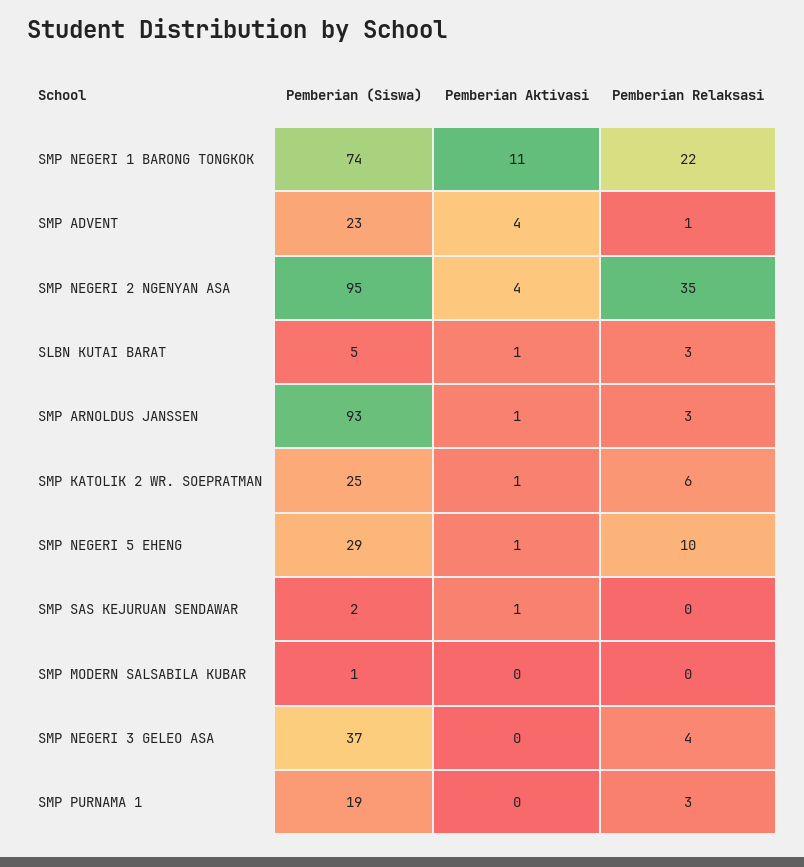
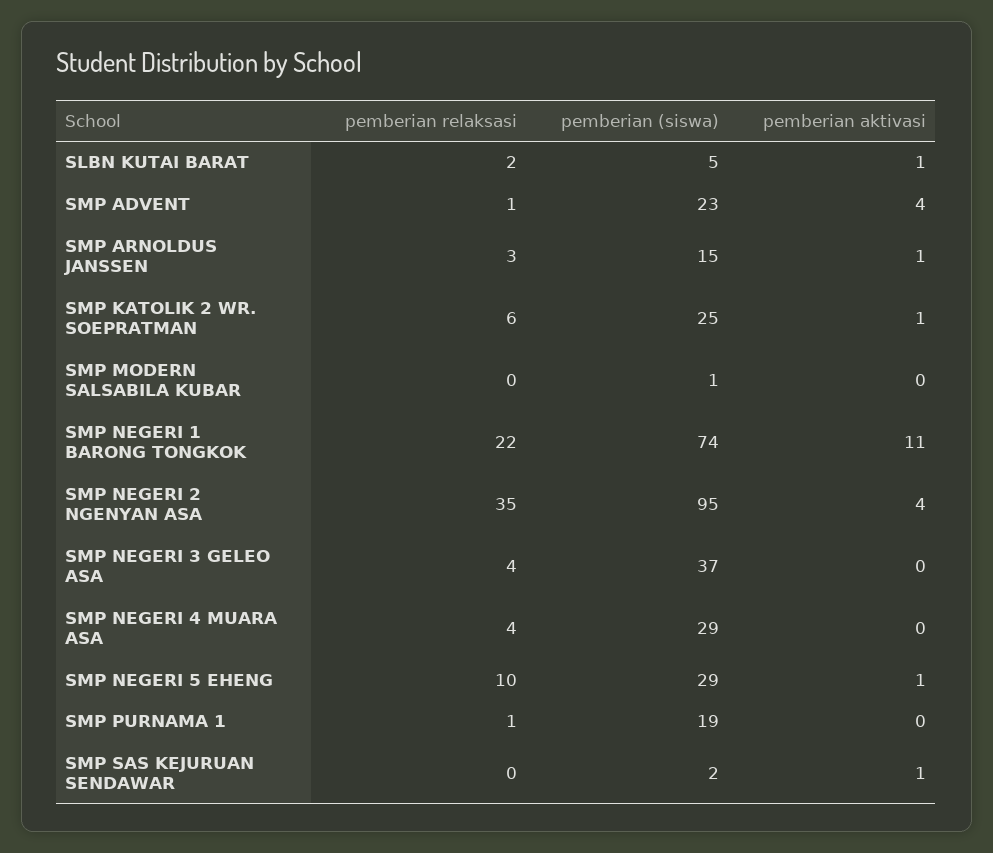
Pemberian Relaksasi, SLBN KUTAI BARAT: 3 -> 2
Pemberian (Siswa), SMP ARNOLDUS JANSSEN: 93 -> 15
Pemberian Relaksasi, SMP PURNAMA 1: 3 -> 1
Pemberian Relaksasi, SMP NEGERI 4 MUARA ASA: none -> 4
Pemberian (Siswa), SMP NEGERI 4 MUARA ASA: none -> 29
Pemberian Aktivasi, SMP NEGERI 4 MUARA ASA: none -> 0

